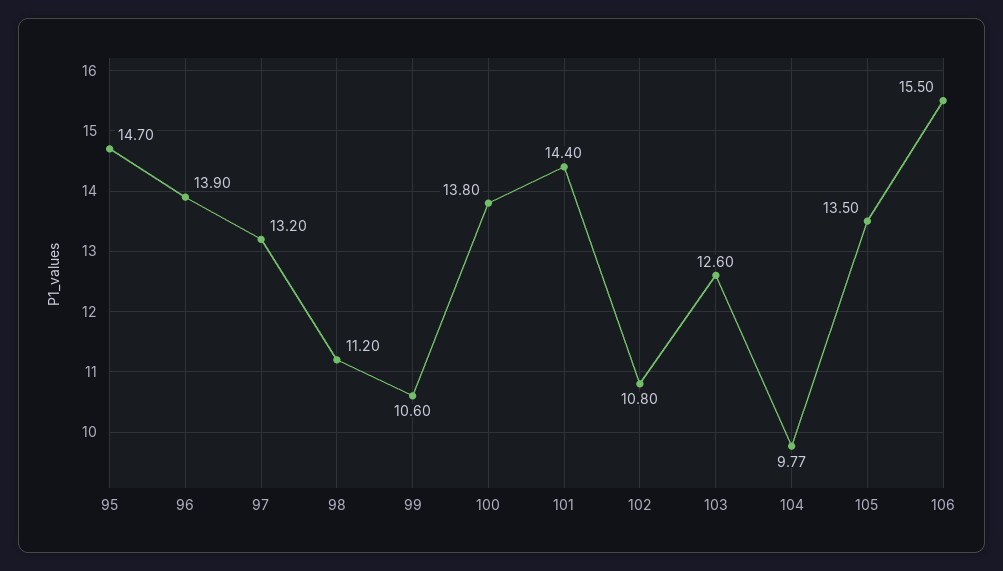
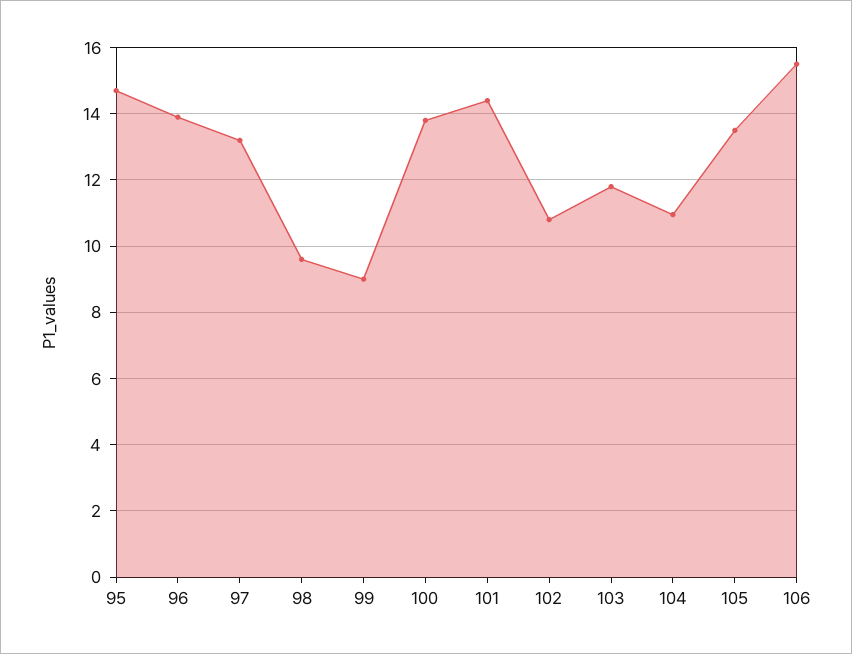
98: 11.2 -> 9.6
99: 10.6 -> 9
103: 12.6 -> 11.8
104: 9.77 -> 11

